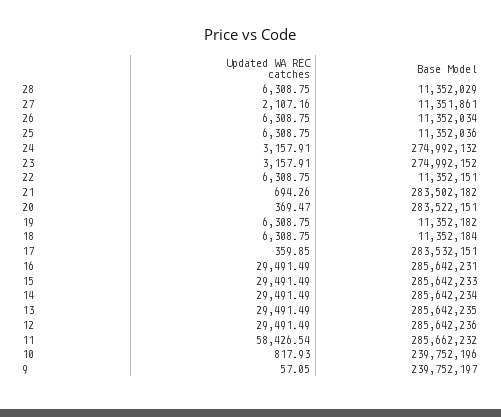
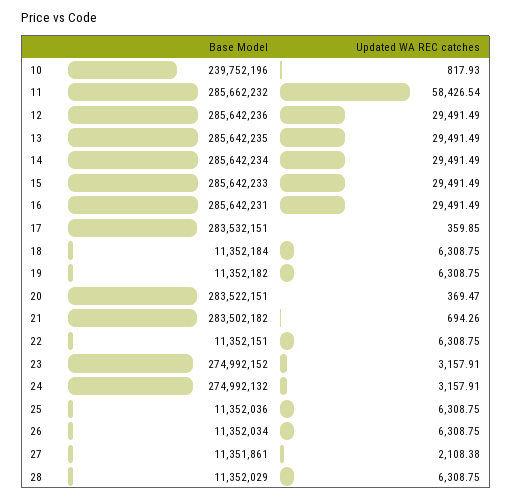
Updated WA REC catches, 27: 2107.16 -> 2108.38
Updated WA REC catches, 9: 57.05 -> none
Base Model, 9: 239752197 -> none

